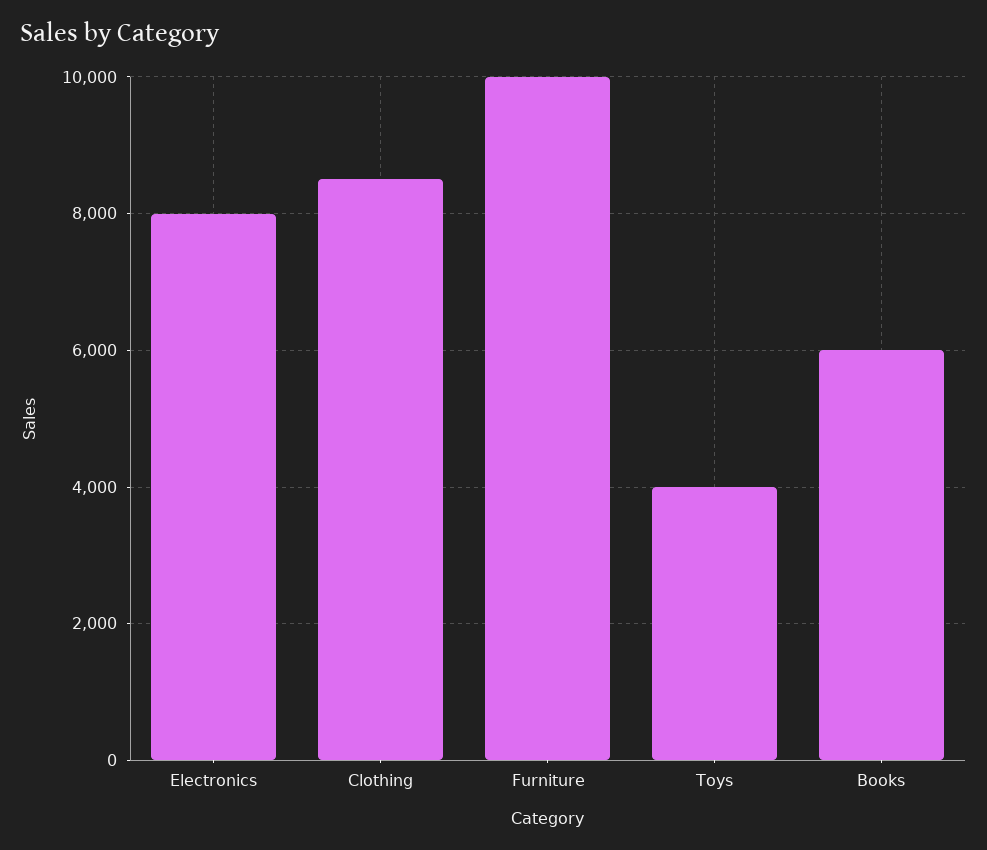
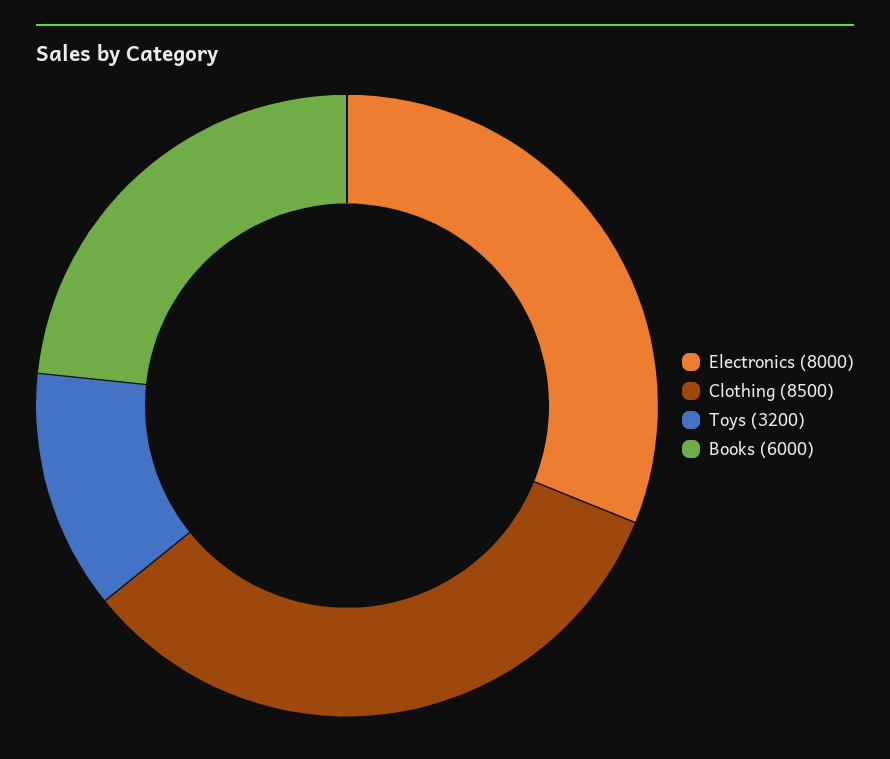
Furniture: 10000 -> none
Toys: 4000 -> 3200

